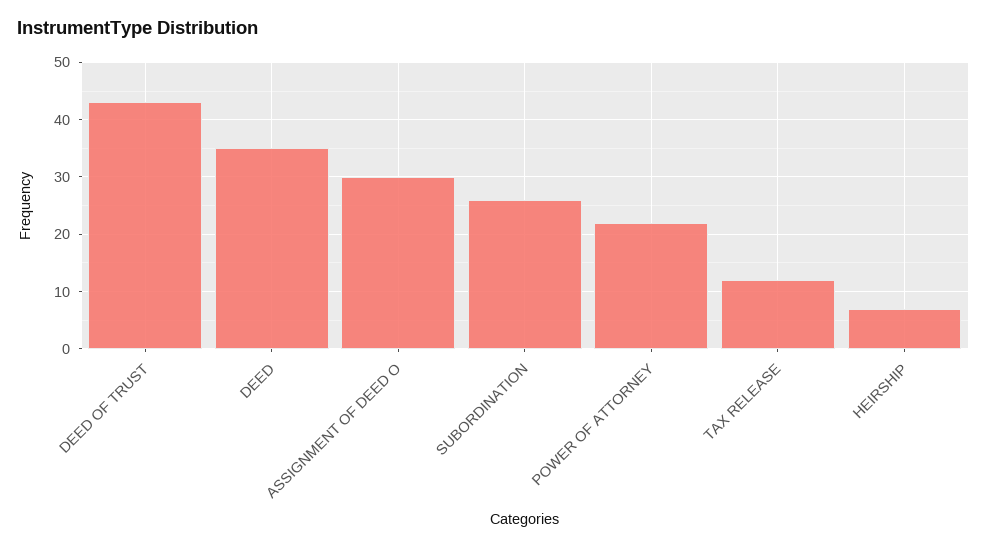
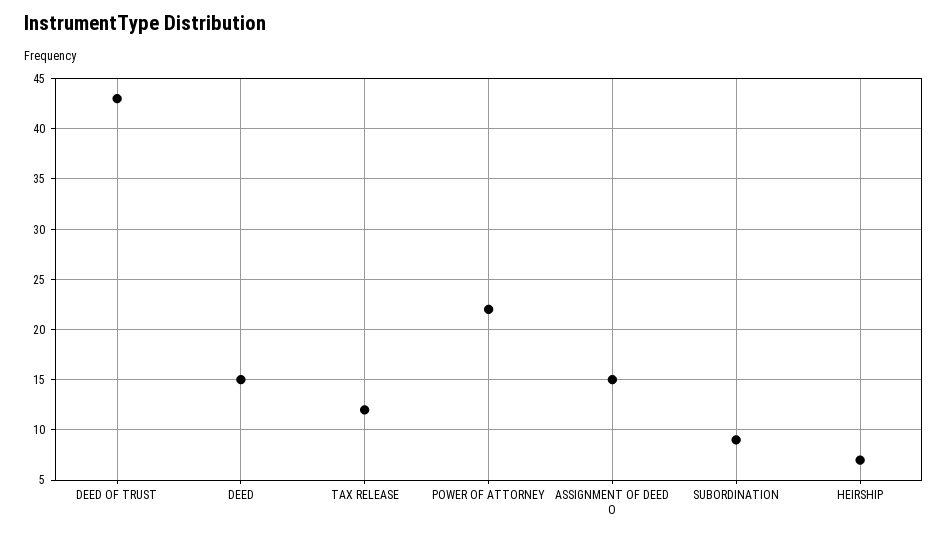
DEED: 35 -> 15
ASSIGNMENT OF DEED O: 30 -> 15
SUBORDINATION: 25 -> 9

